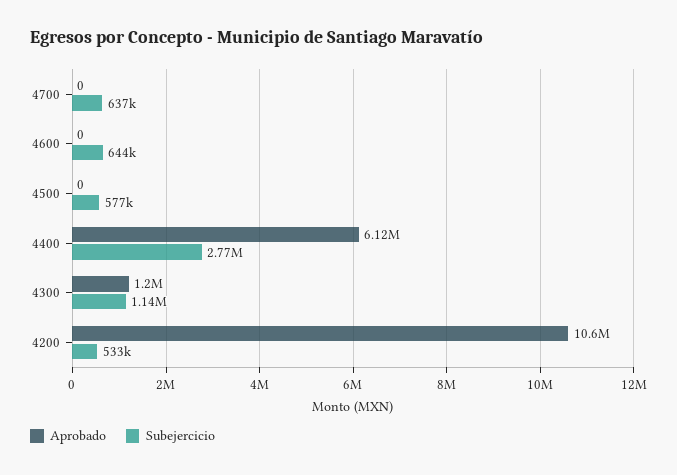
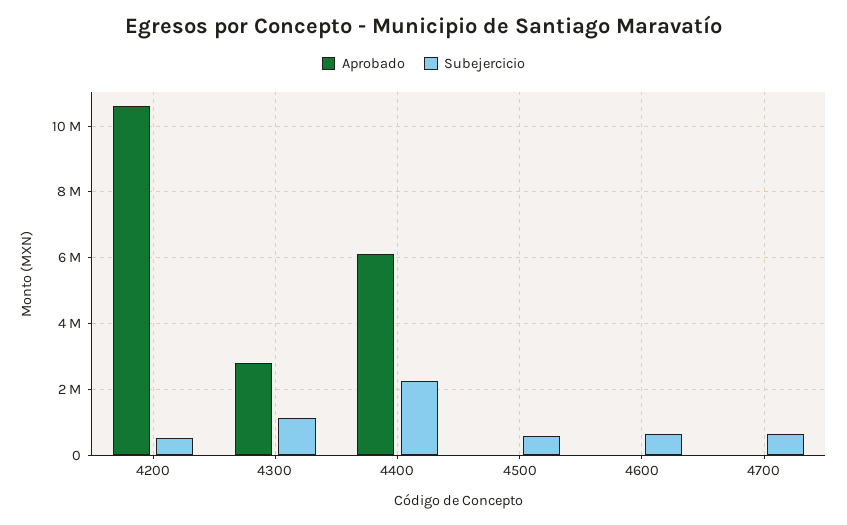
Subejercicio, 4400: 2770000 -> 2200000
Aprobado, 4300: 1200000 -> 2800000

